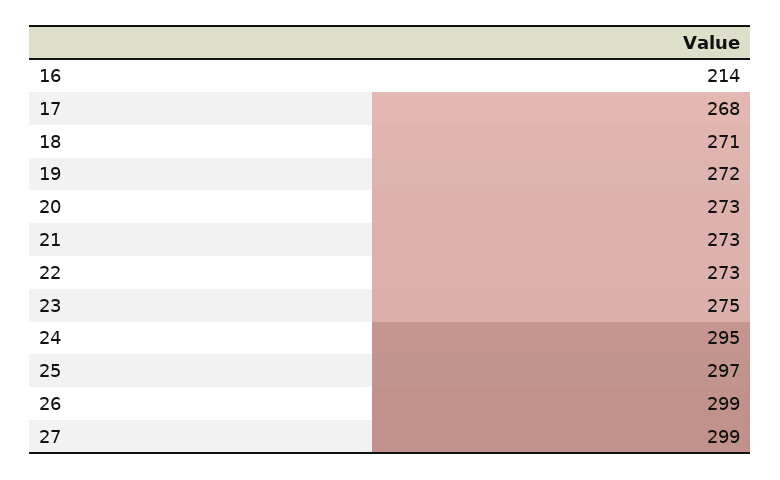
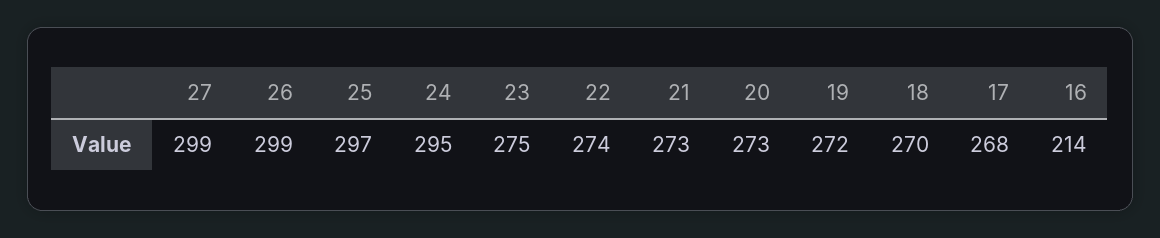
18: 271 -> 270
22: 273 -> 274

